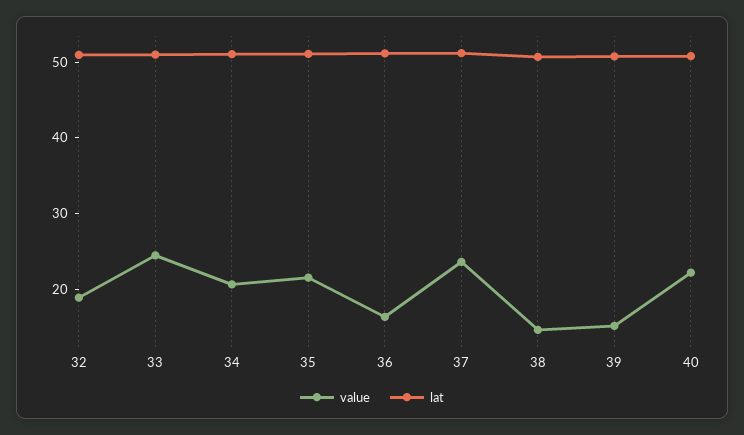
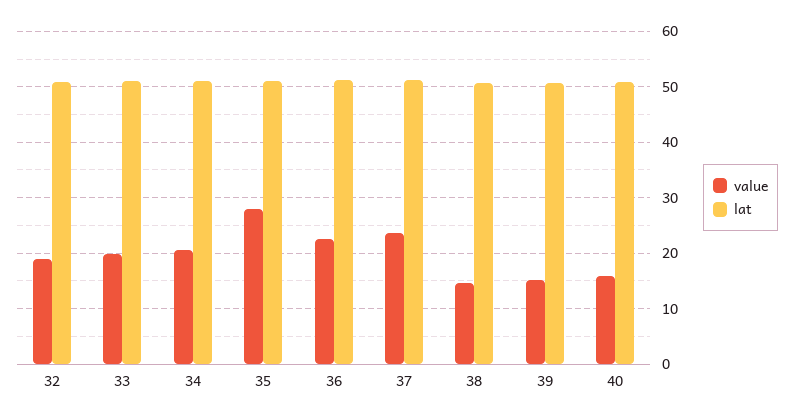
value, 33: 24 -> 20
value, 35: 22 -> 28
value, 36: 16 -> 22
value, 40: 22 -> 16

